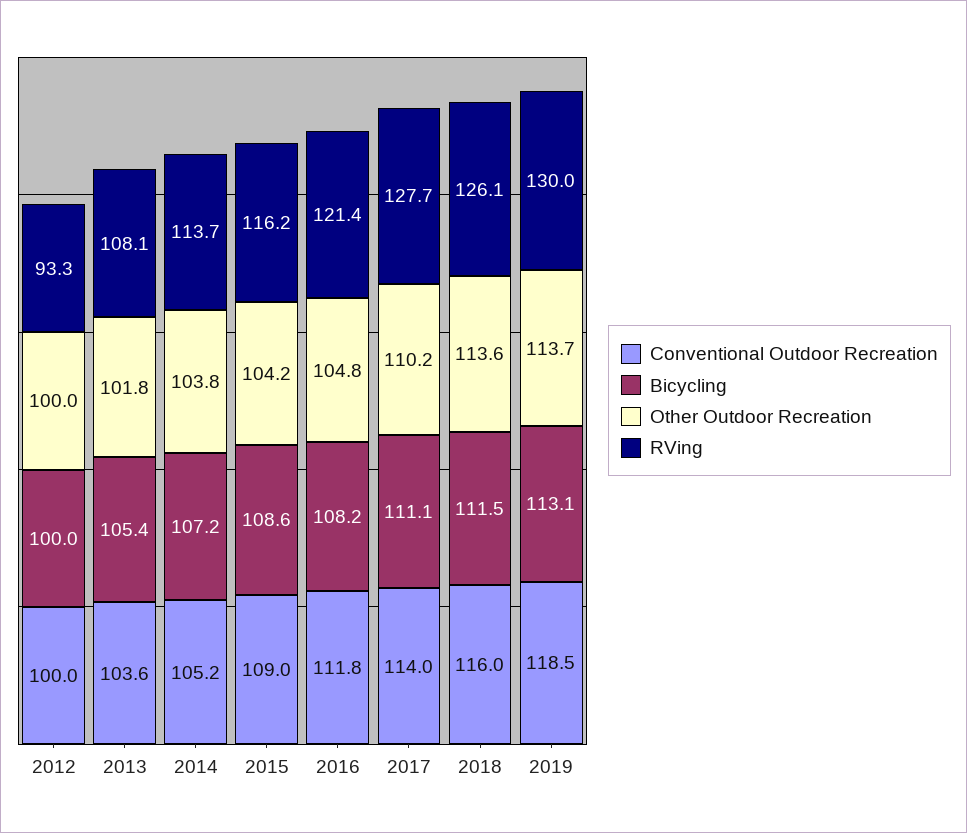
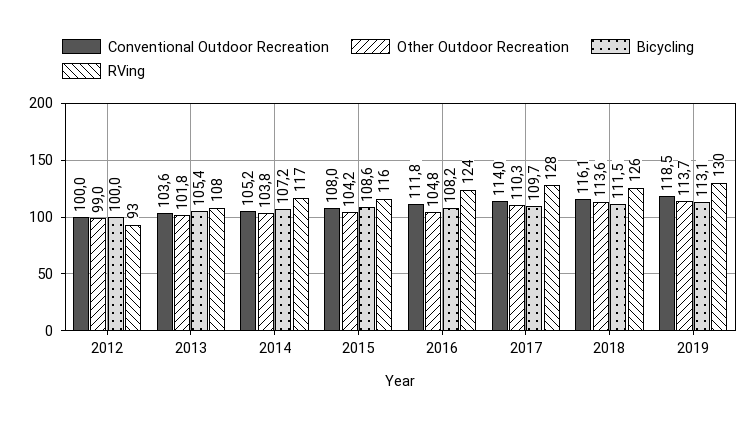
Other Outdoor Recreation, 2012: 100 -> 99
RVing, 2014: 113.7 -> 117
Conventional Outdoor Recreation, 2015: 109 -> 108
RVing, 2016: 121.4 -> 124
Bicycling, 2017: 111.1 -> 109.7
Other Outdoor Recreation, 2017: 110.2 -> 110.3
Conventional Outdoor Recreation, 2018: 116 -> 116.1

